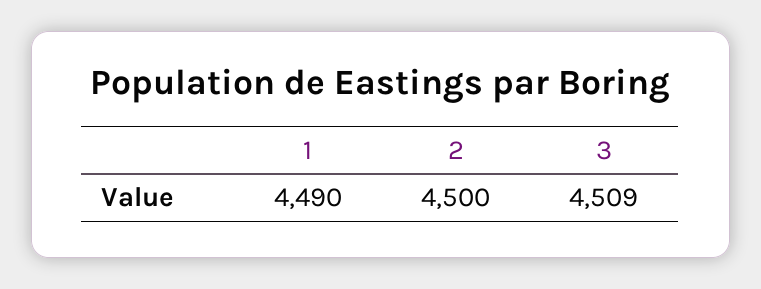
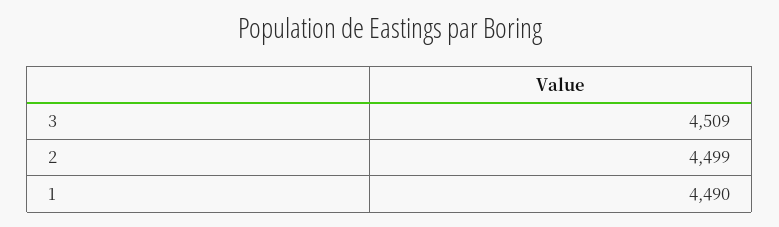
2: 4500 -> 4499

